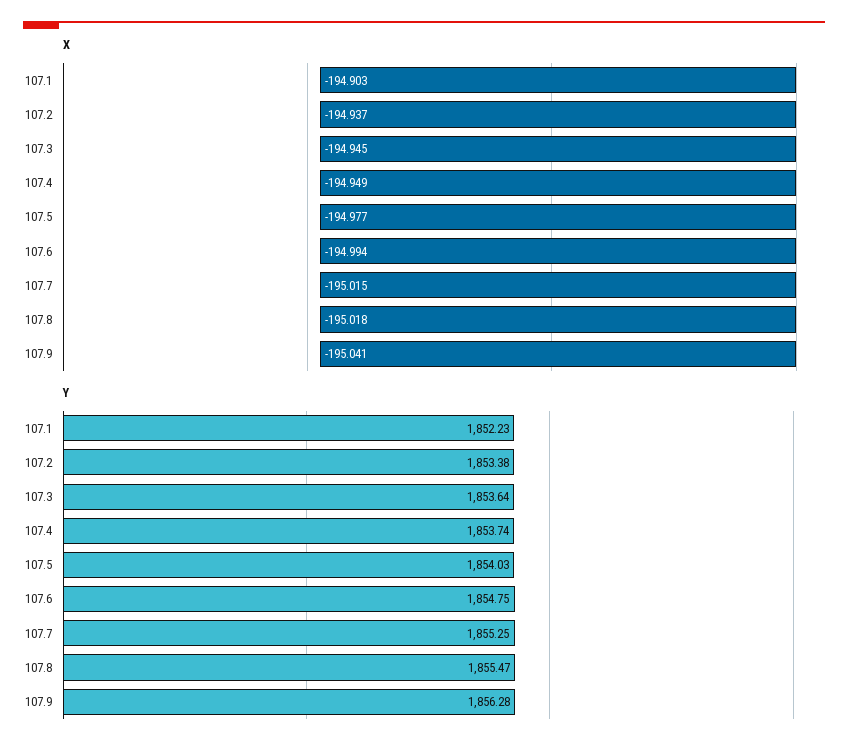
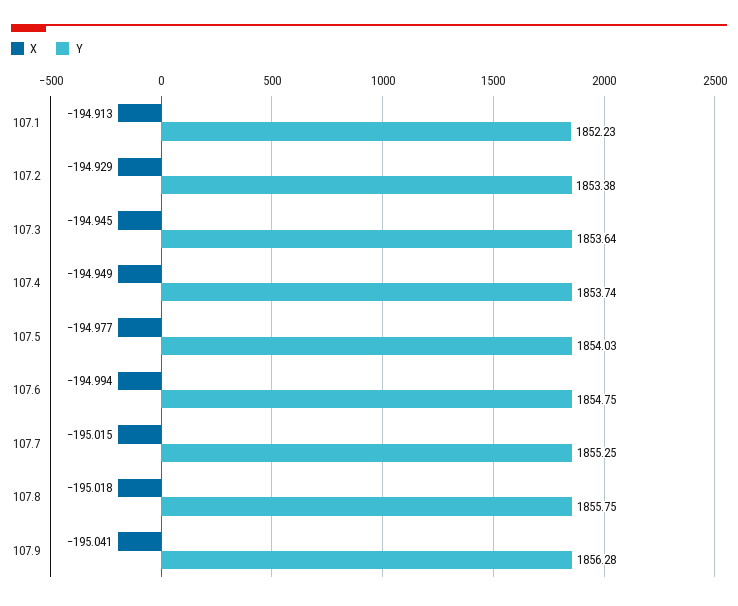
X, 107.1: -194.903 -> -194.913
X, 107.2: -194.937 -> -194.929
Y, 107.8: 1855.47 -> 1855.75

